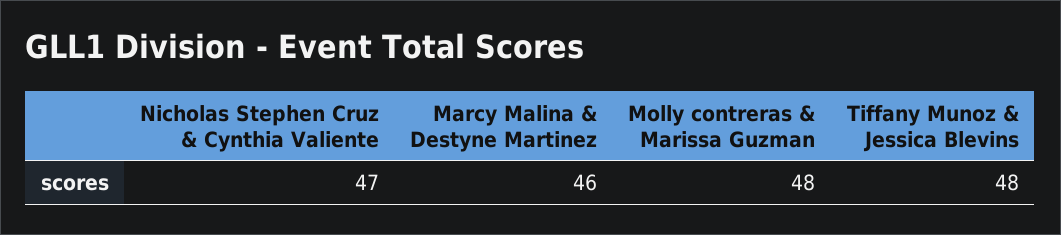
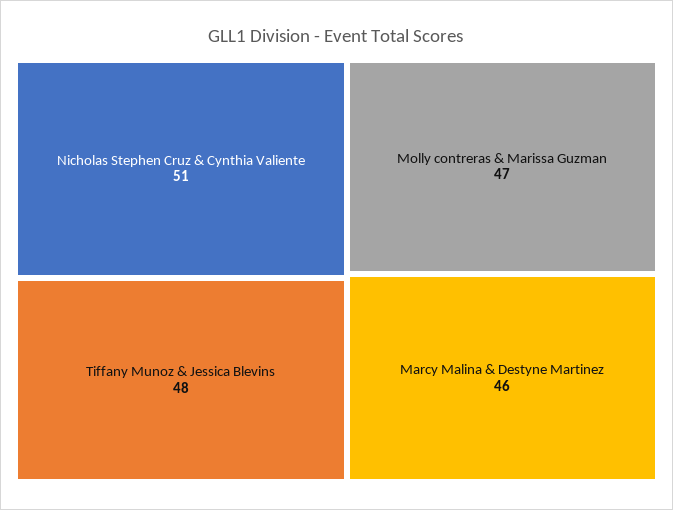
Nicholas Stephen Cruz & Cynthia Valiente: 47 -> 51
Molly contreras & Marissa Guzman: 48 -> 47

